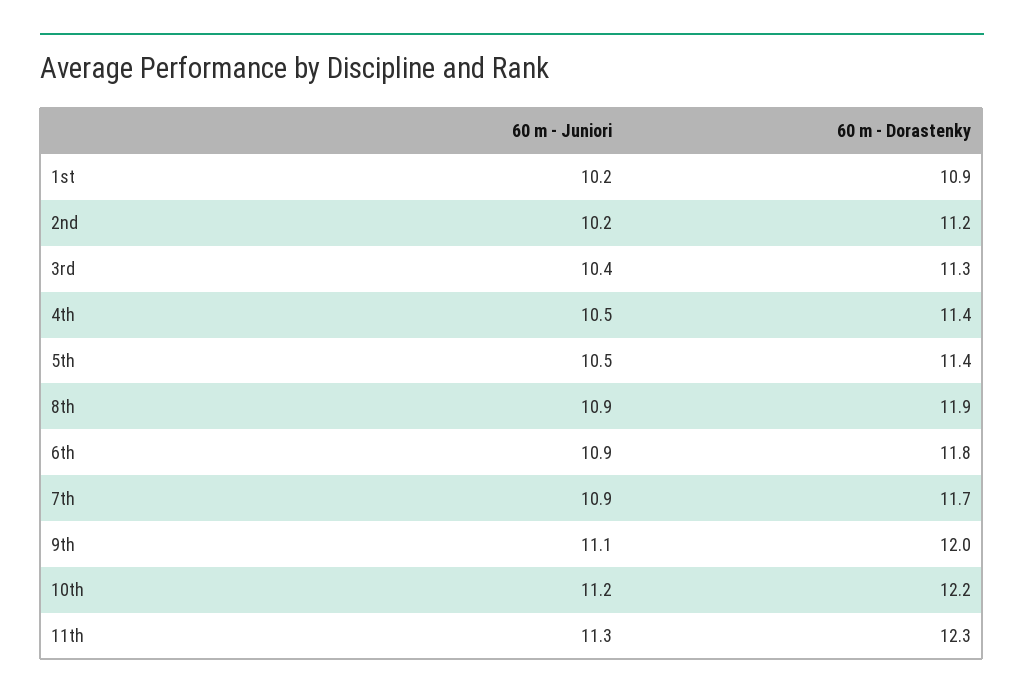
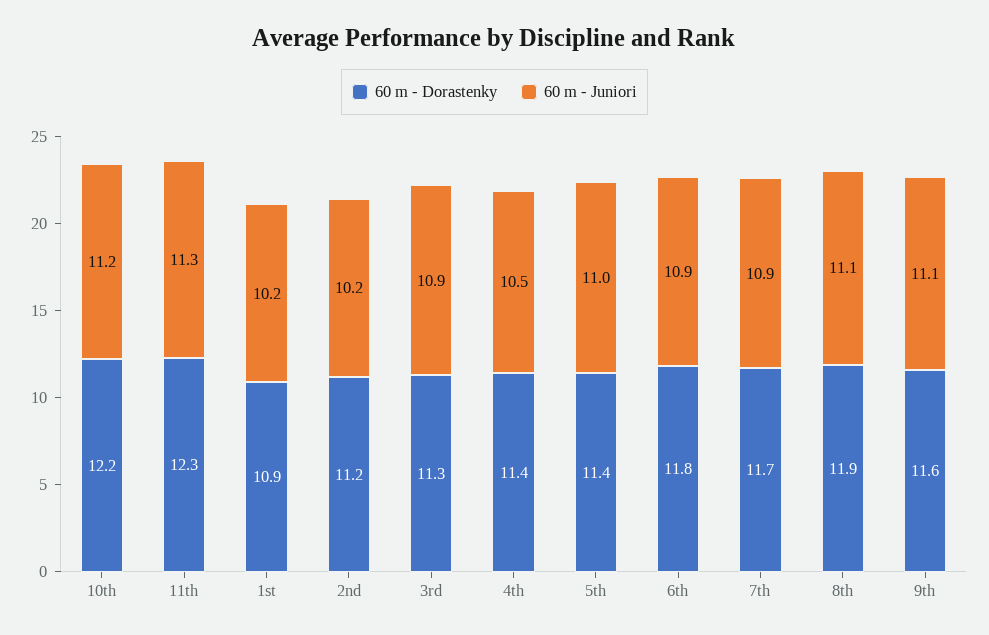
60 m - Juniori, 3rd: 10.4 -> 10.9
60 m - Juniori, 5th: 10.5 -> 11
60 m - Juniori, 8th: 10.9 -> 11.1
60 m - Dorastenky, 9th: 12 -> 11.6

